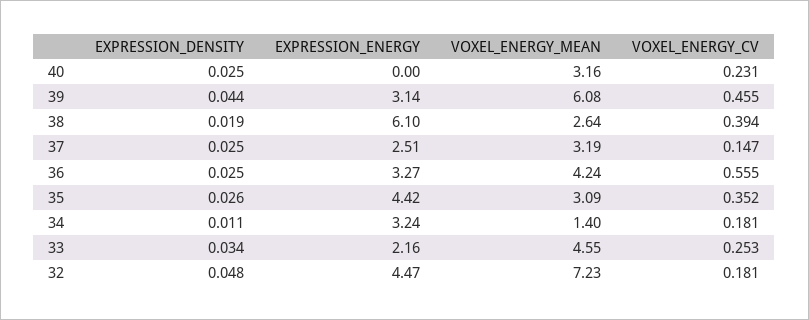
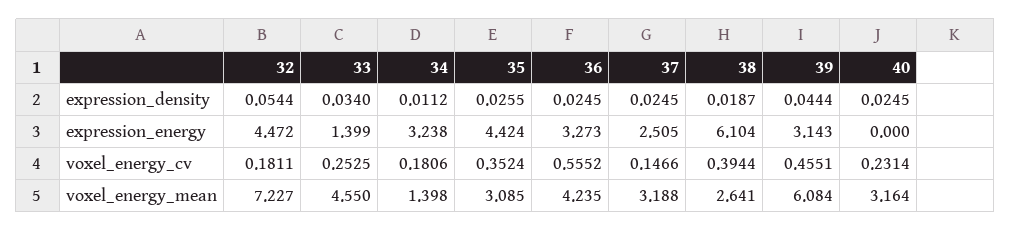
EXPRESSION_ENERGY, 33: 2.16 -> 1.399
EXPRESSION_DENSITY, 32: 0.048 -> 0.0544

